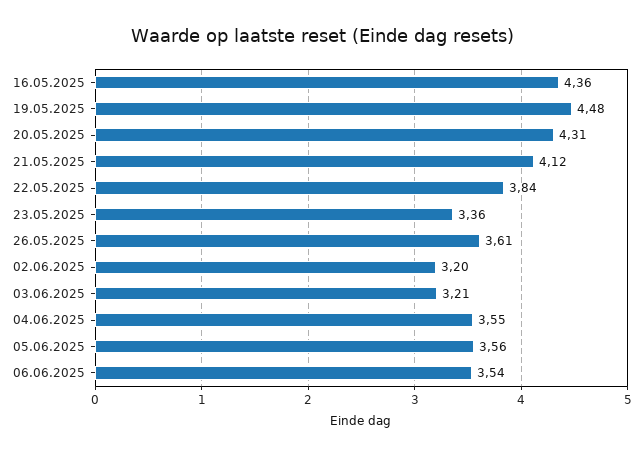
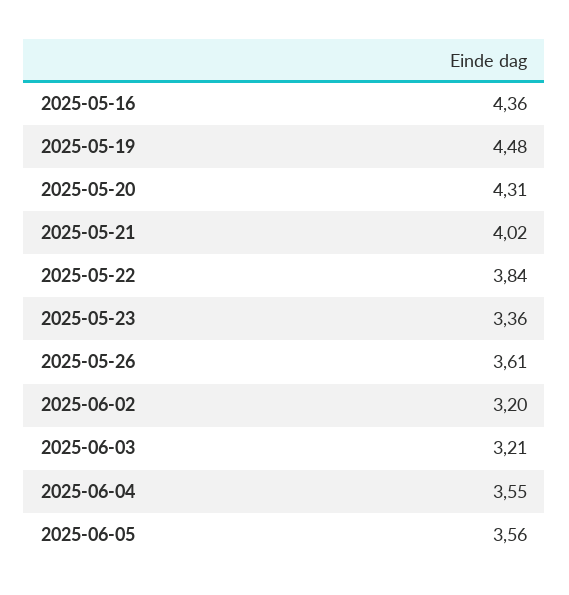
21.05.2025: 4.12 -> 4.02
06.06.2025: 3.54 -> none

